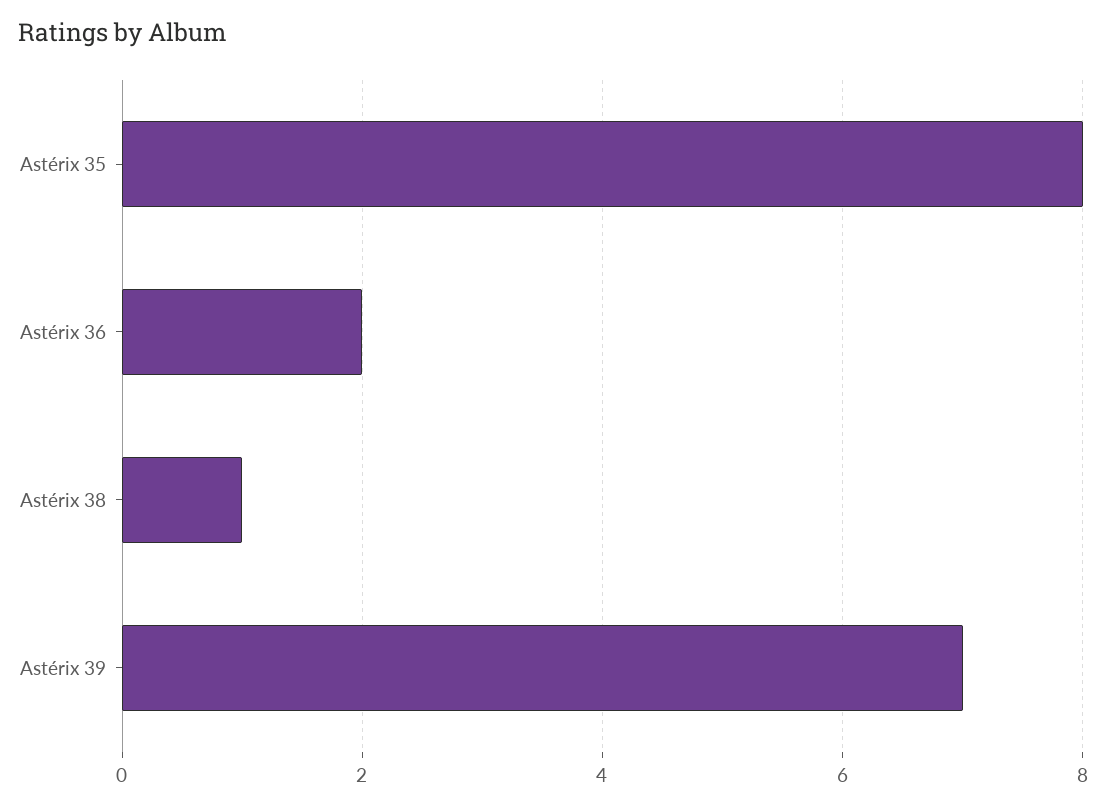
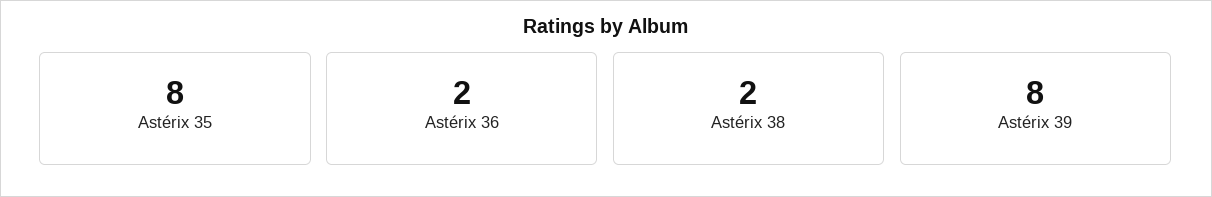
Astérix 38: 1 -> 2
Astérix 39: 7 -> 8

